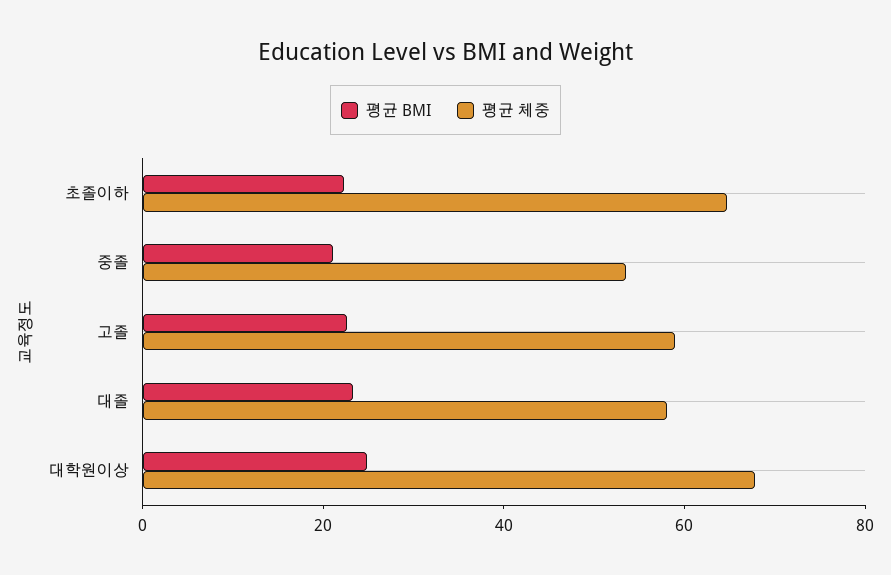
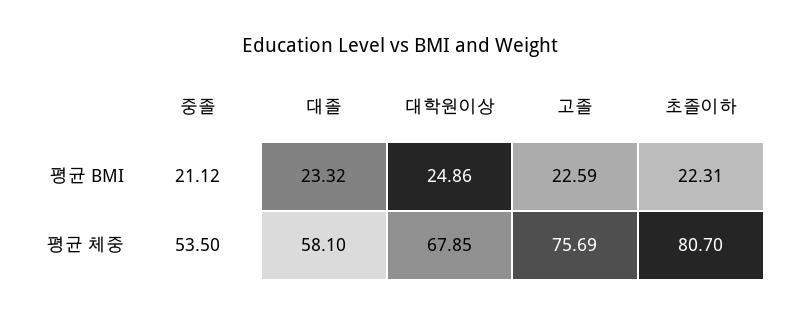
평균 체중, 초졸이하: 65 -> 80.7
평균 체중, 고졸: 60 -> 75.69

